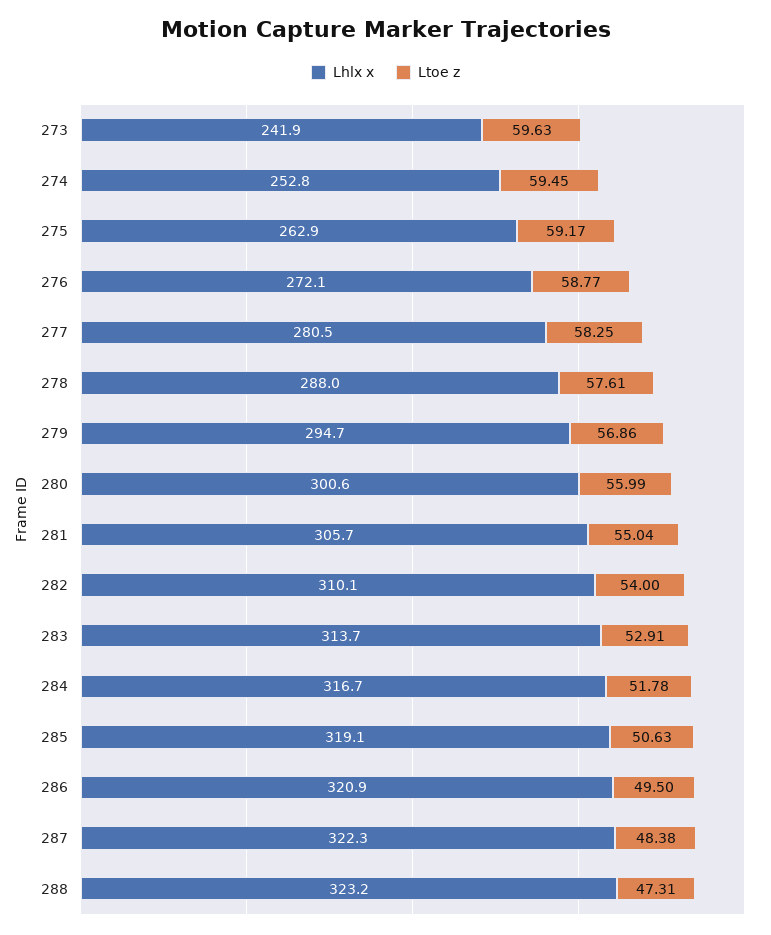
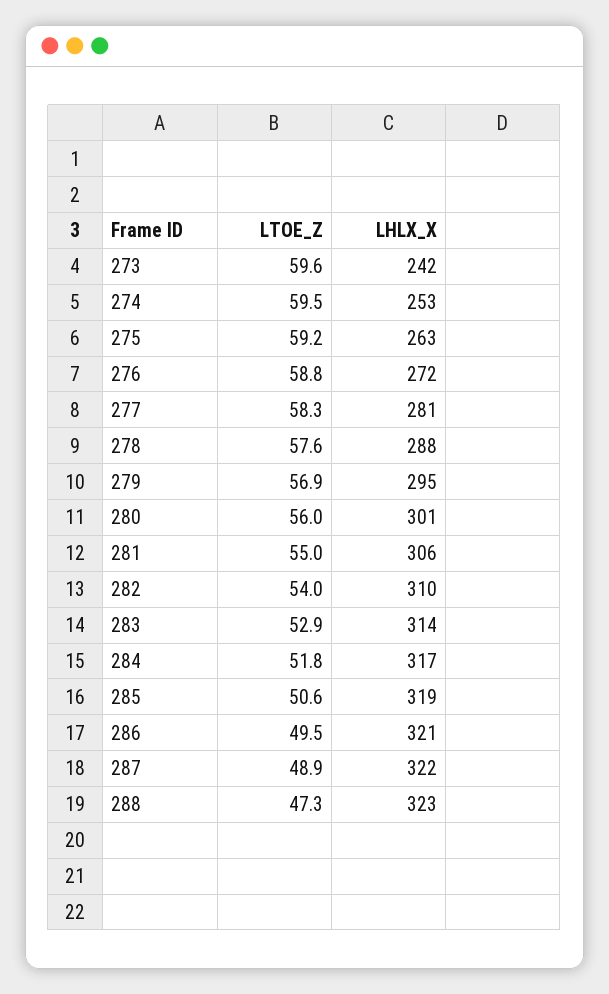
Ltoe z, 287: 48.38 -> 48.9

